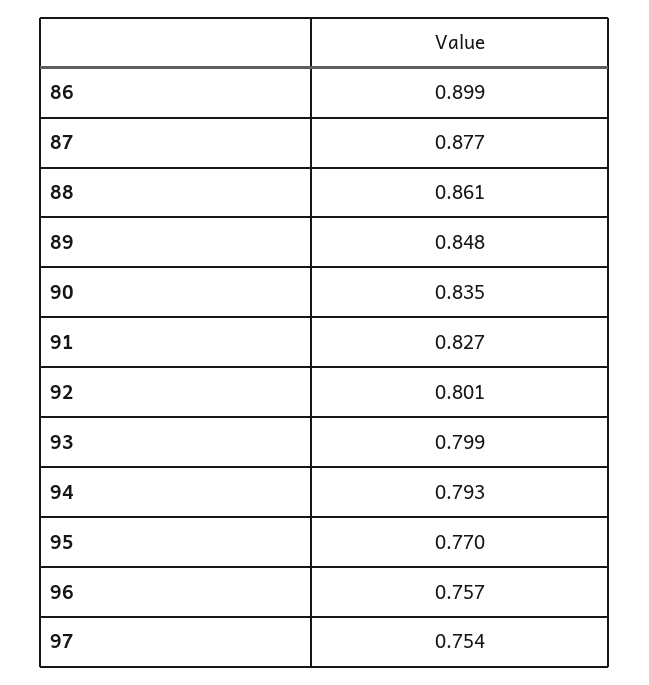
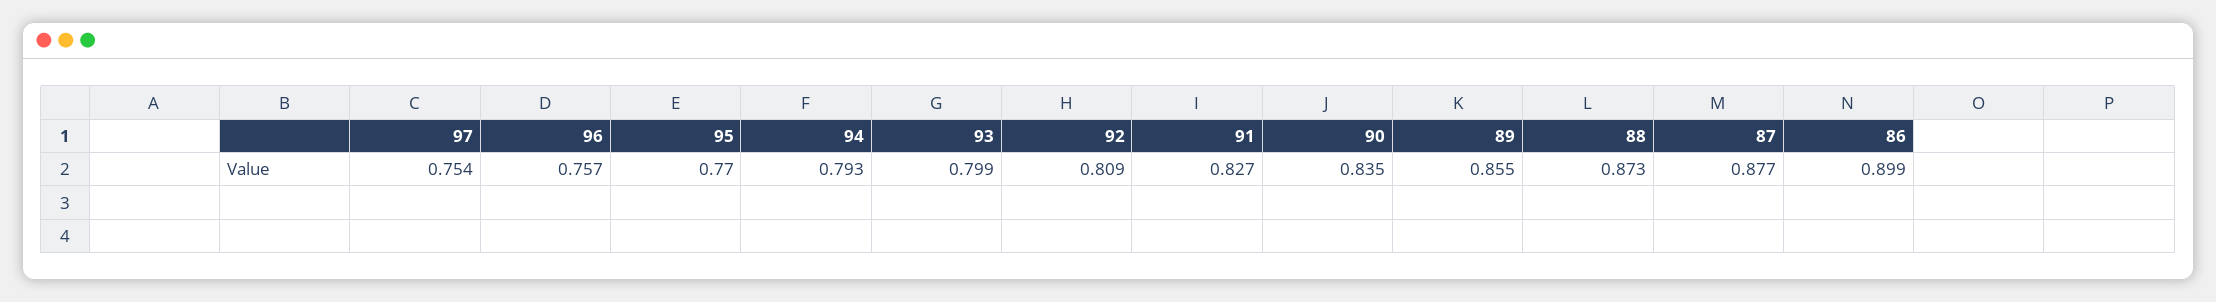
88: 0.861 -> 0.873
89: 0.848 -> 0.855
92: 0.801 -> 0.809

